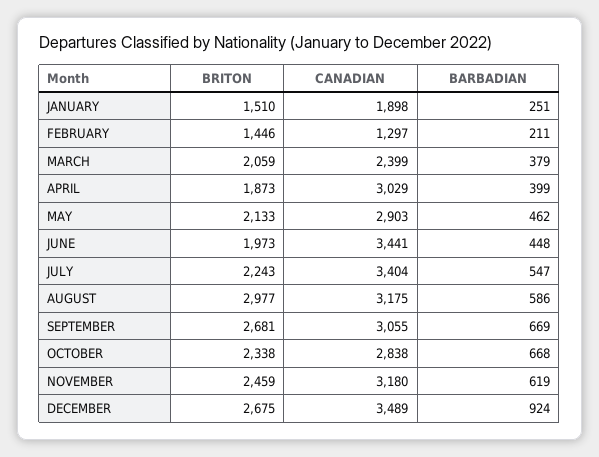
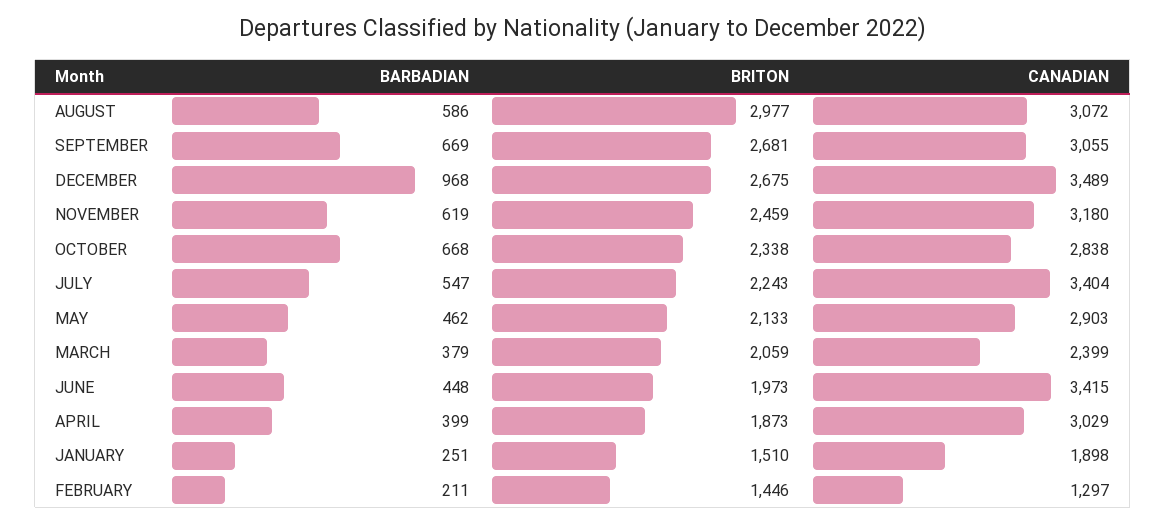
CANADIAN, JUNE: 3441 -> 3415
CANADIAN, AUGUST: 3175 -> 3072
BARBADIAN, DECEMBER: 924 -> 968

